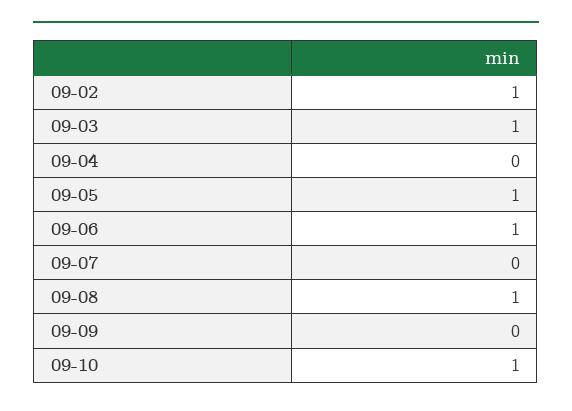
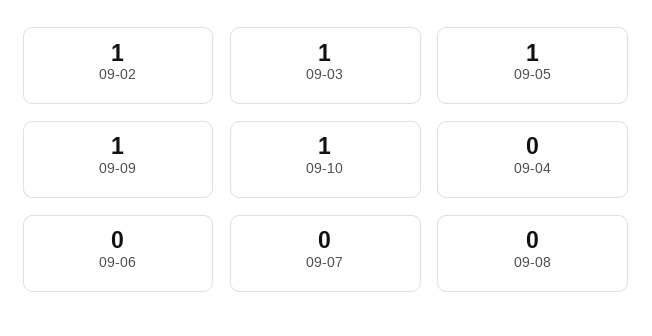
09-06: 1 -> 0
09-08: 1 -> 0
09-09: 0 -> 1

